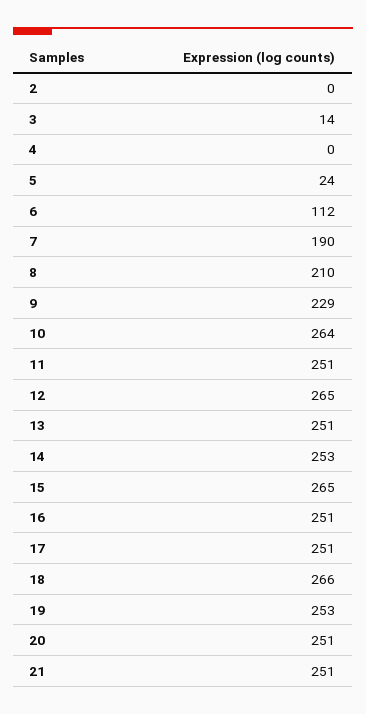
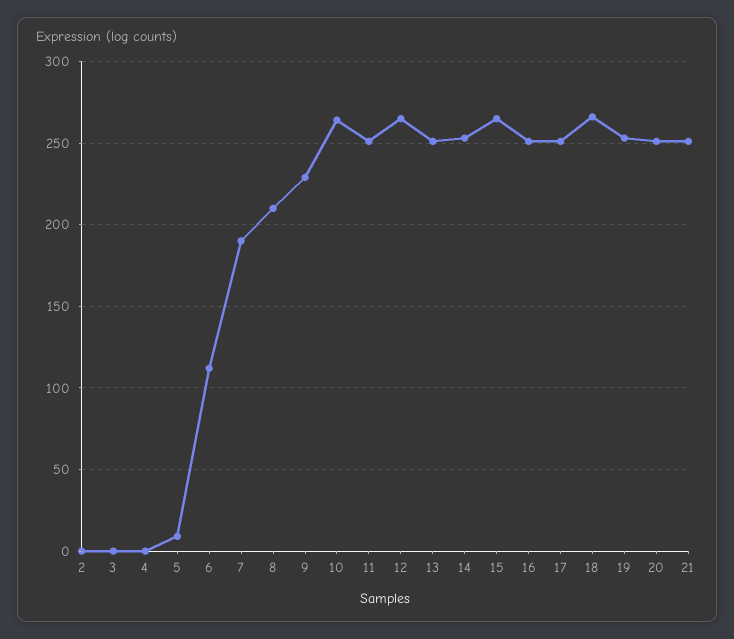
3: 14 -> 0
5: 24 -> 10

